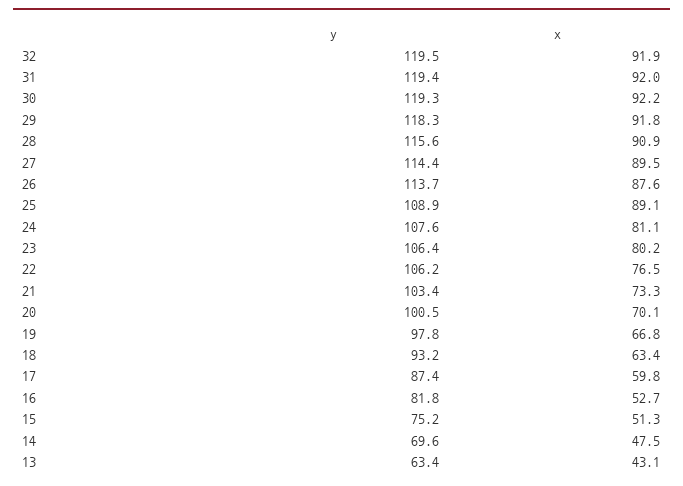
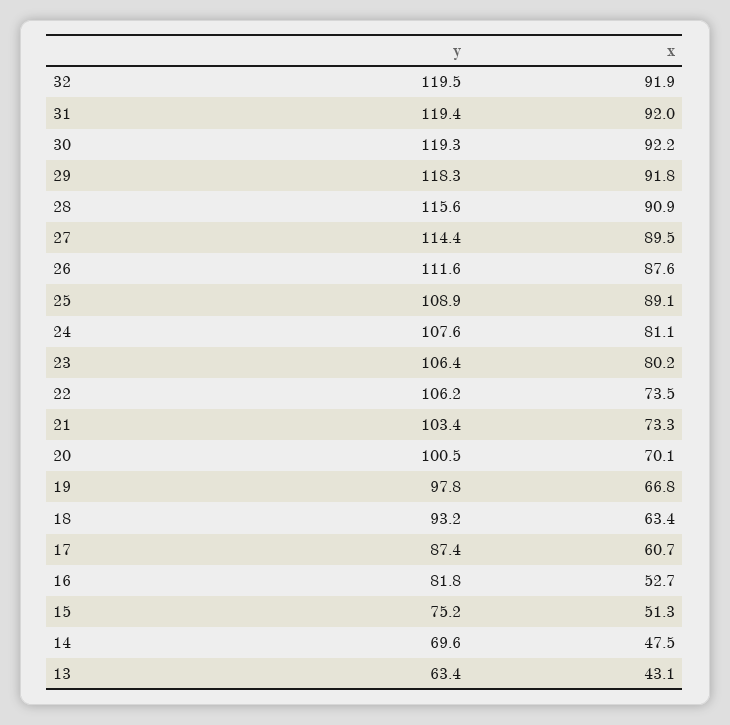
y, 26: 113.7 -> 111.6
x, 22: 76.5 -> 73.5
x, 17: 59.8 -> 60.7

